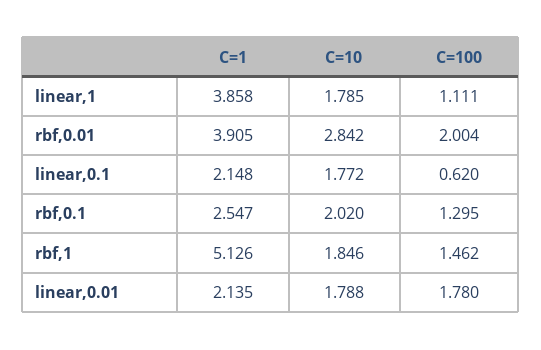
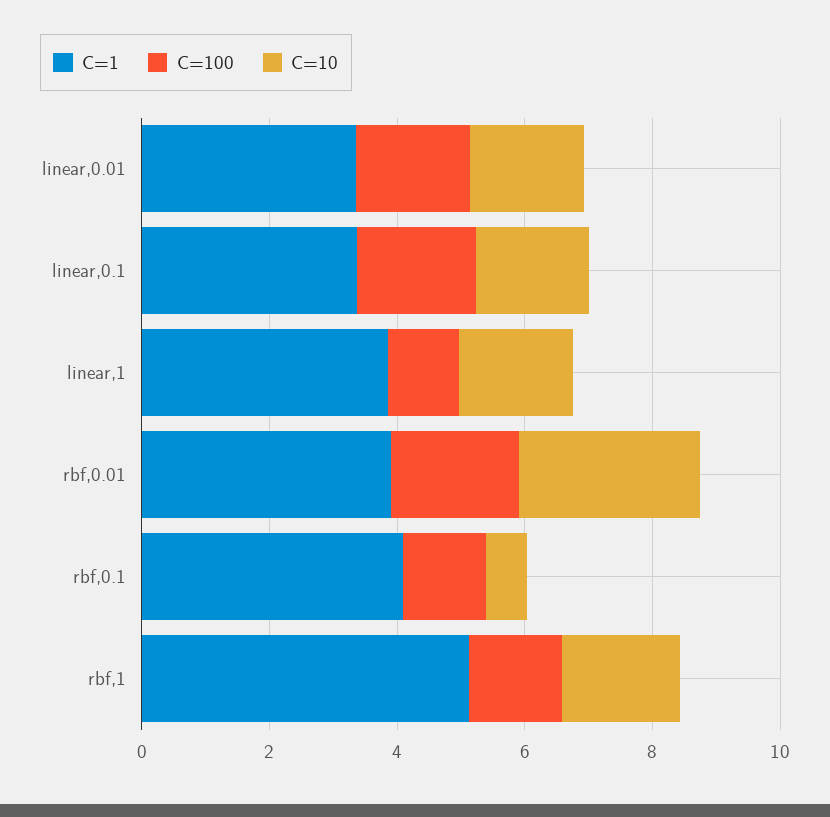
C=1, linear,0.1: 2.148 -> 3.5
C=100, linear,0.1: 0.62 -> 2
C=1, rbf,0.1: 2.547 -> 4
C=10, rbf,0.1: 2.02 -> 0.5
C=1, linear,0.01: 2.135 -> 3.5

